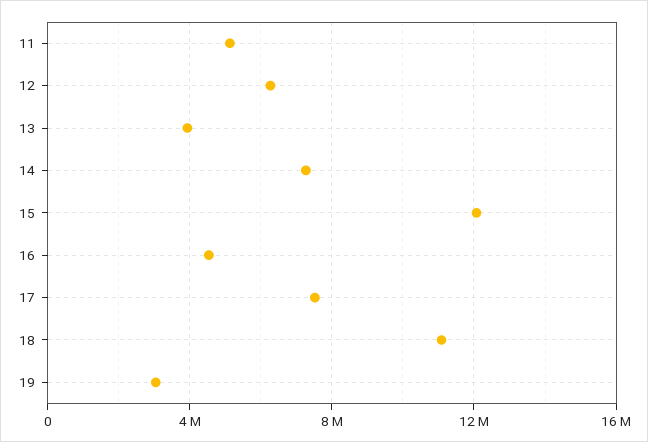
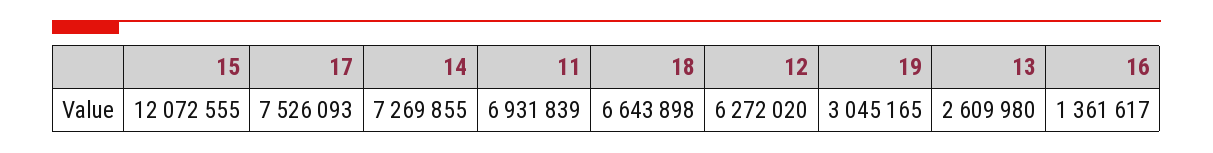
11: 5000000 -> 6931839
13: 4000000 -> 2609980
16: 4500000 -> 1361617
18: 11000000 -> 6643898

